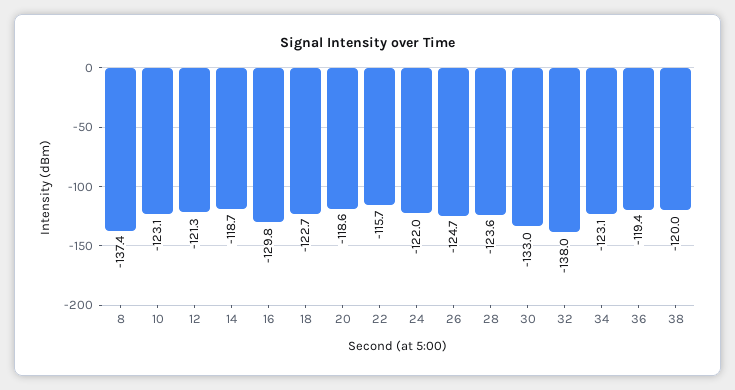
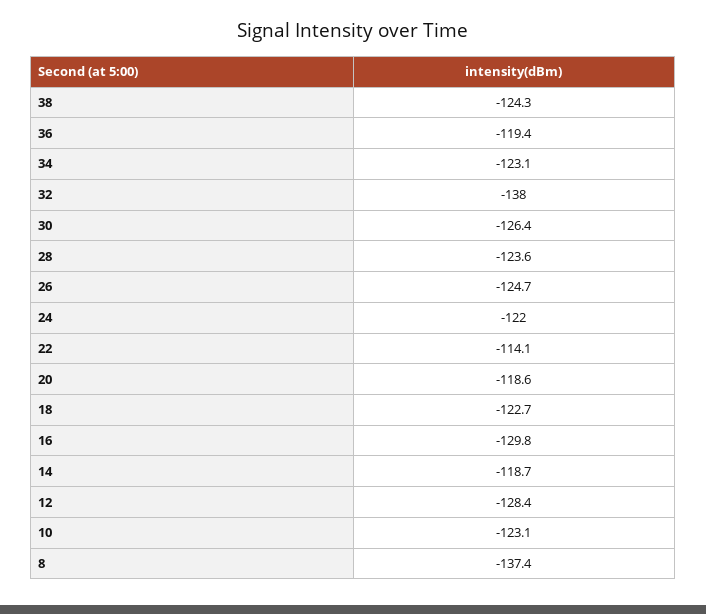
12: -121.3 -> -128.4
22: -115.7 -> -114.1
30: -133 -> -126.4
38: -120 -> -124.3

